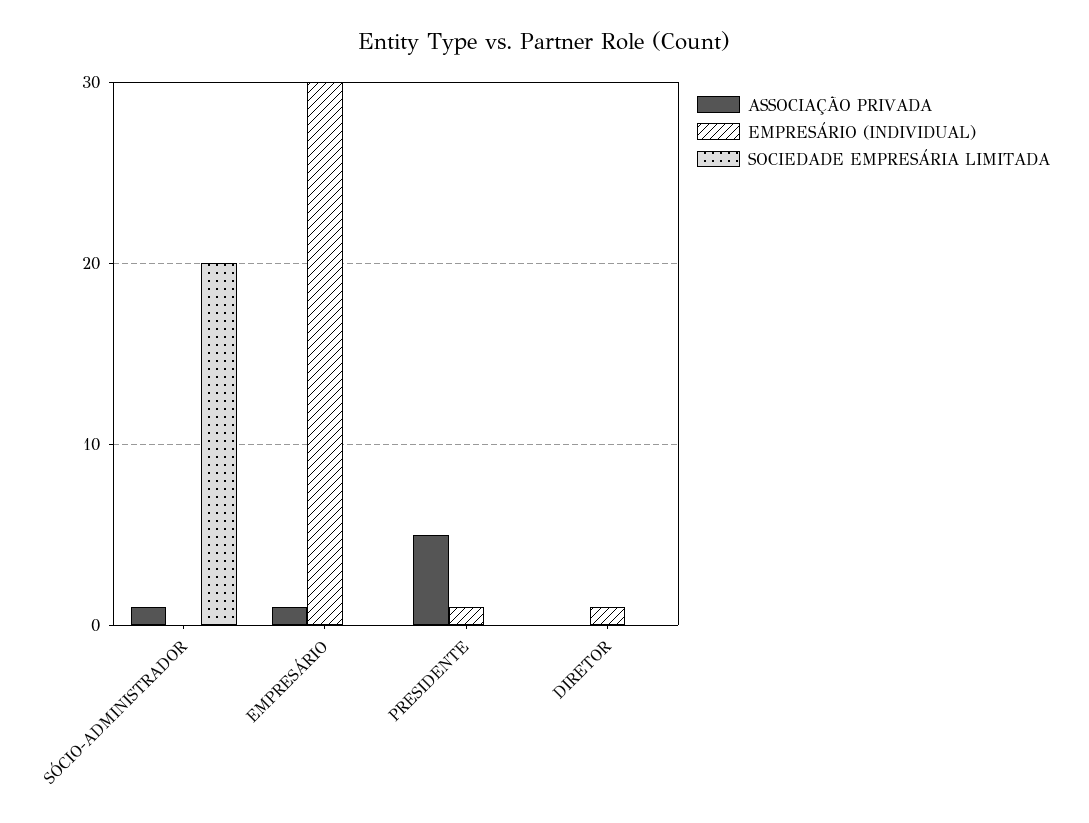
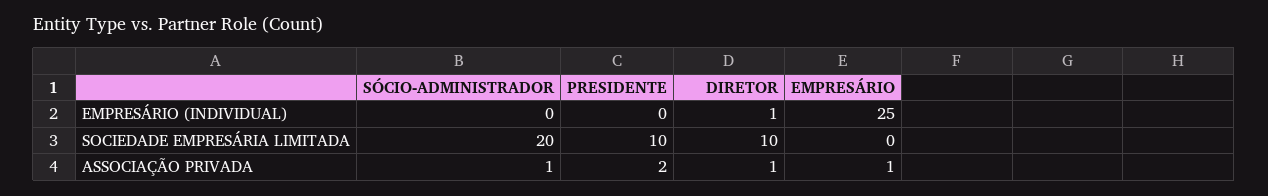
EMPRESÁRIO (INDIVIDUAL), EMPRESÁRIO: 30 -> 25
ASSOCIAÇÃO PRIVADA, PRESIDENTE: 5 -> 2
EMPRESÁRIO (INDIVIDUAL), PRESIDENTE: 1 -> 0
SOCIEDADE EMPRESÁRIA LIMITADA, PRESIDENTE: 0 -> 10
ASSOCIAÇÃO PRIVADA, DIRETOR: 0 -> 1
SOCIEDADE EMPRESÁRIA LIMITADA, DIRETOR: 0 -> 10

